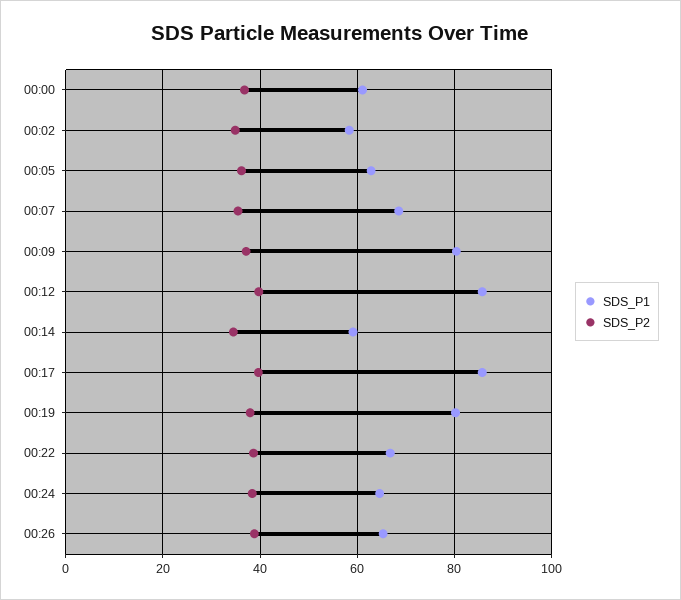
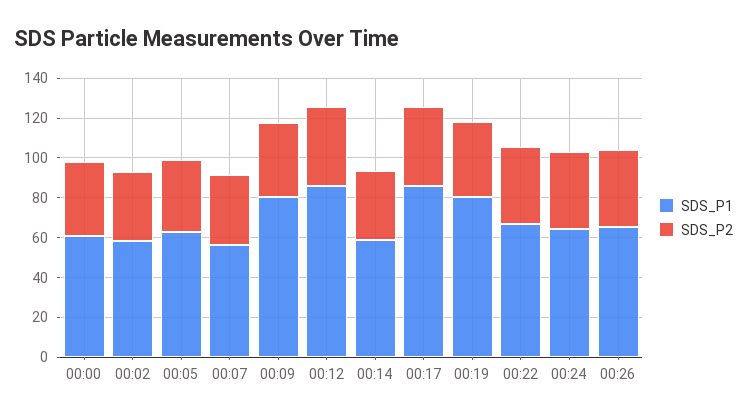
SDS_P1, 00:07: 68 -> 55

